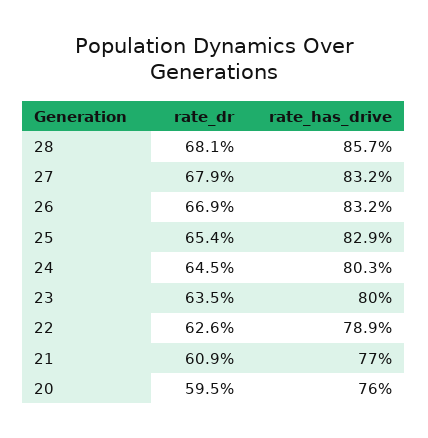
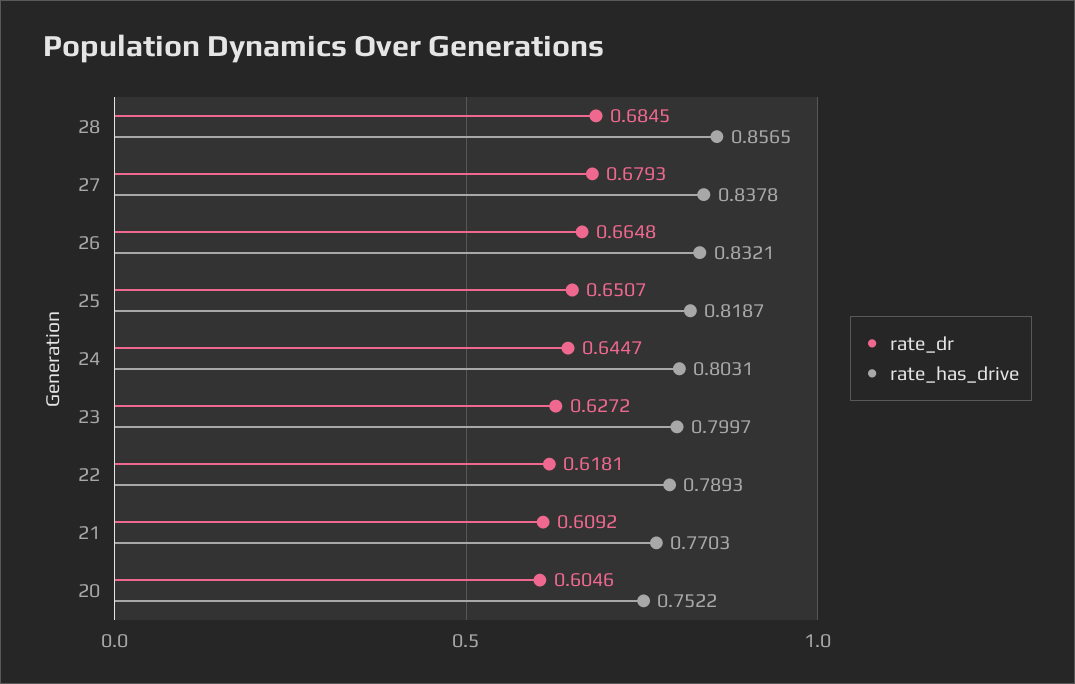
rate_dr, 28: 0.681 -> 0.6845
rate_has_drive, 27: 0.832 -> 0.8378
rate_dr, 26: 0.669 -> 0.6648
rate_dr, 25: 0.654 -> 0.6507
rate_has_drive, 25: 0.829 -> 0.8187
rate_dr, 23: 0.635 -> 0.6272
rate_dr, 22: 0.626 -> 0.6181
rate_dr, 20: 0.595 -> 0.6046
rate_has_drive, 20: 0.76 -> 0.7522

